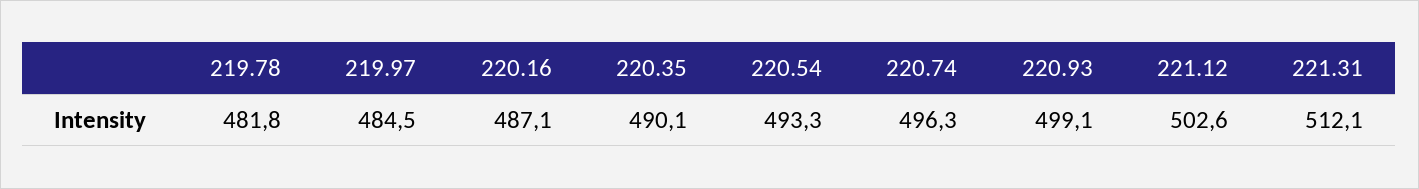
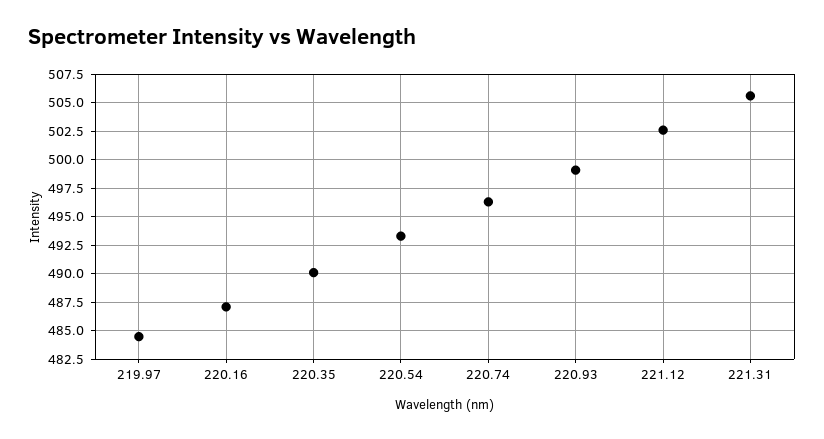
219.78: 481.8 -> none
221.31: 512.1 -> 505

